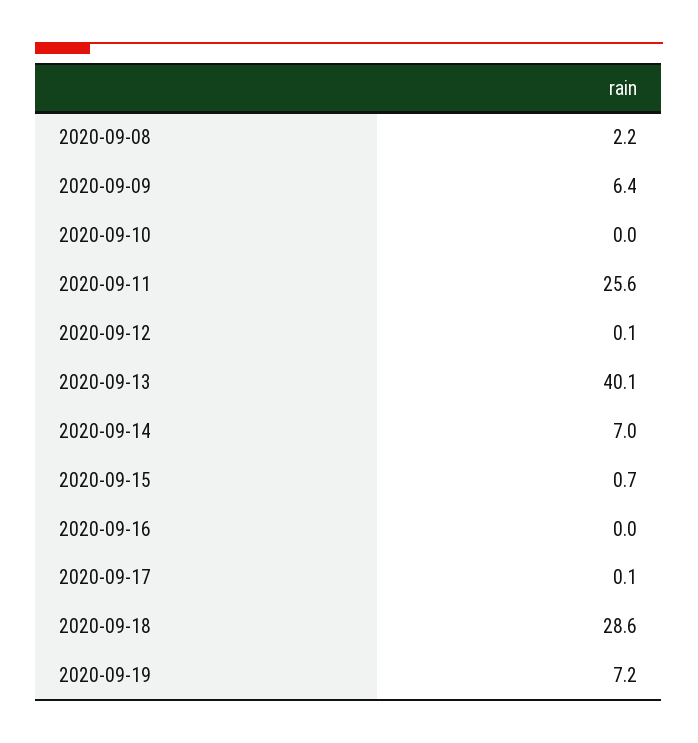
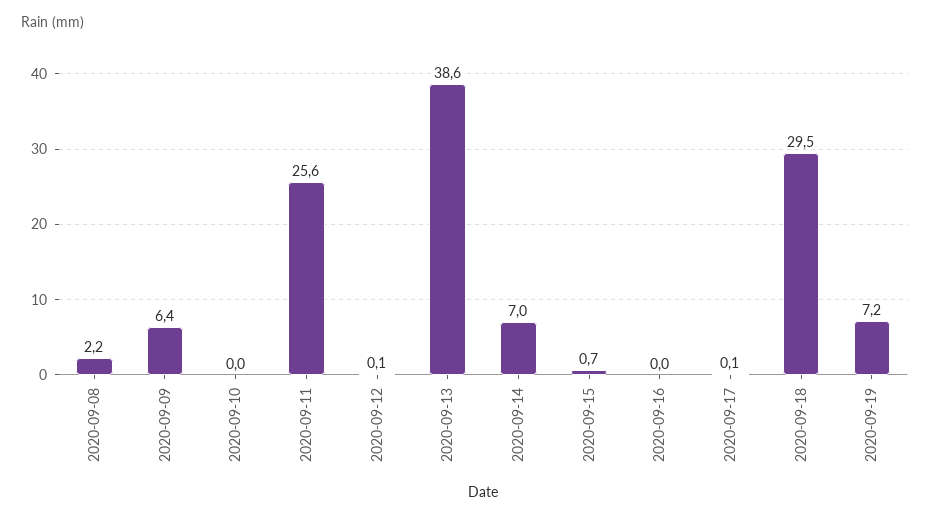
2020-09-13: 40.1 -> 38.6
2020-09-18: 28.6 -> 29.5

